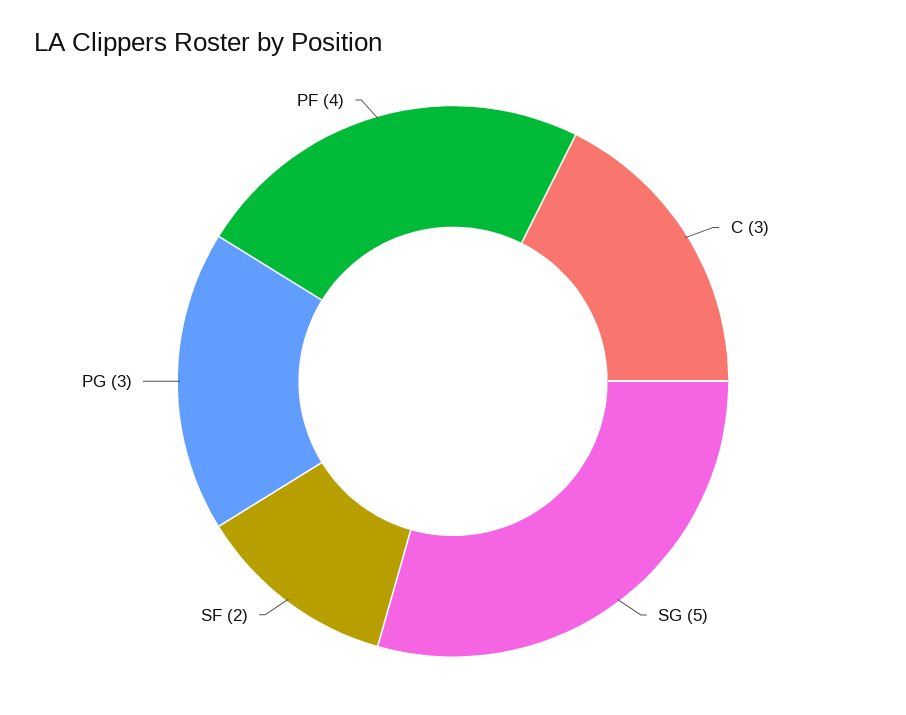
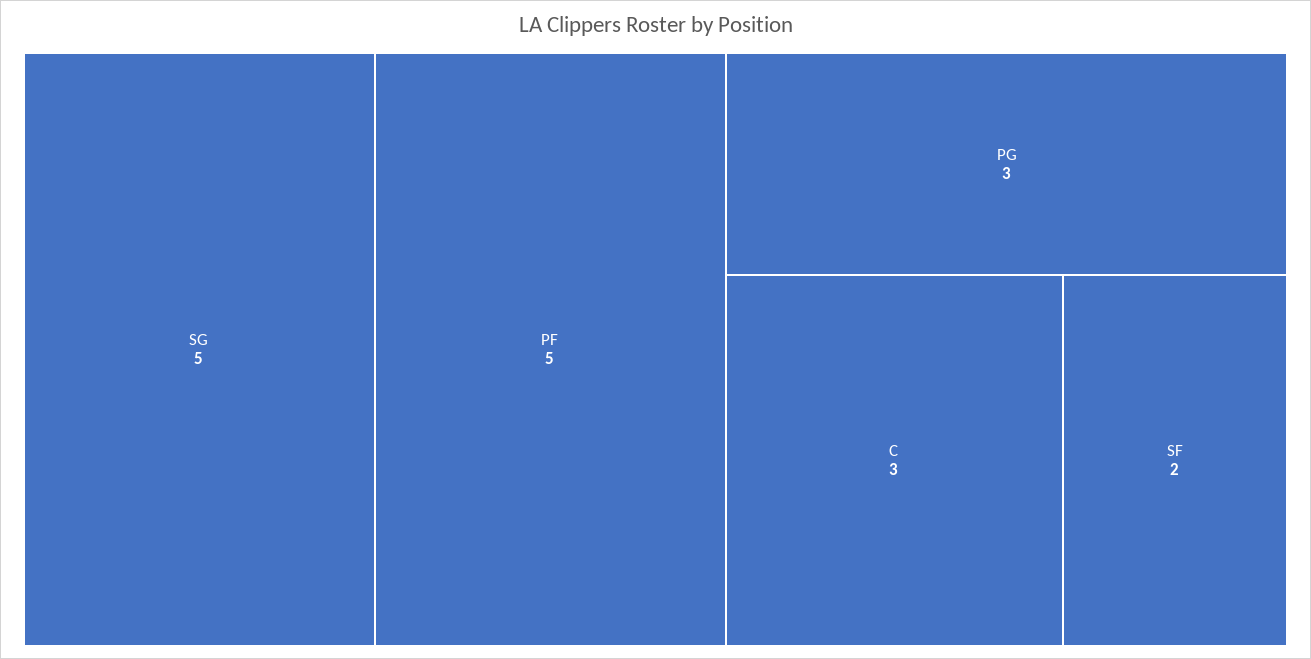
PF: 4 -> 5

